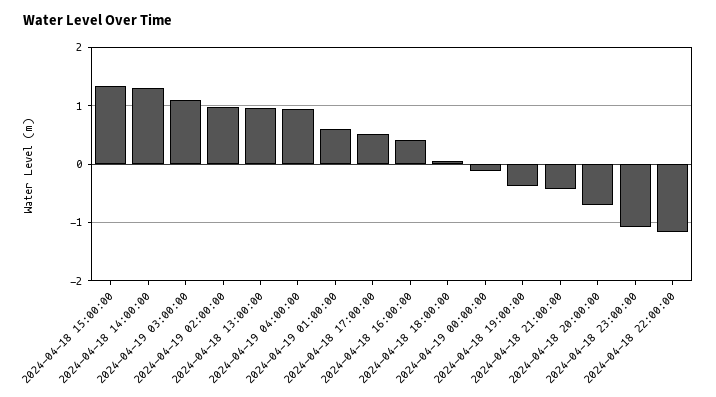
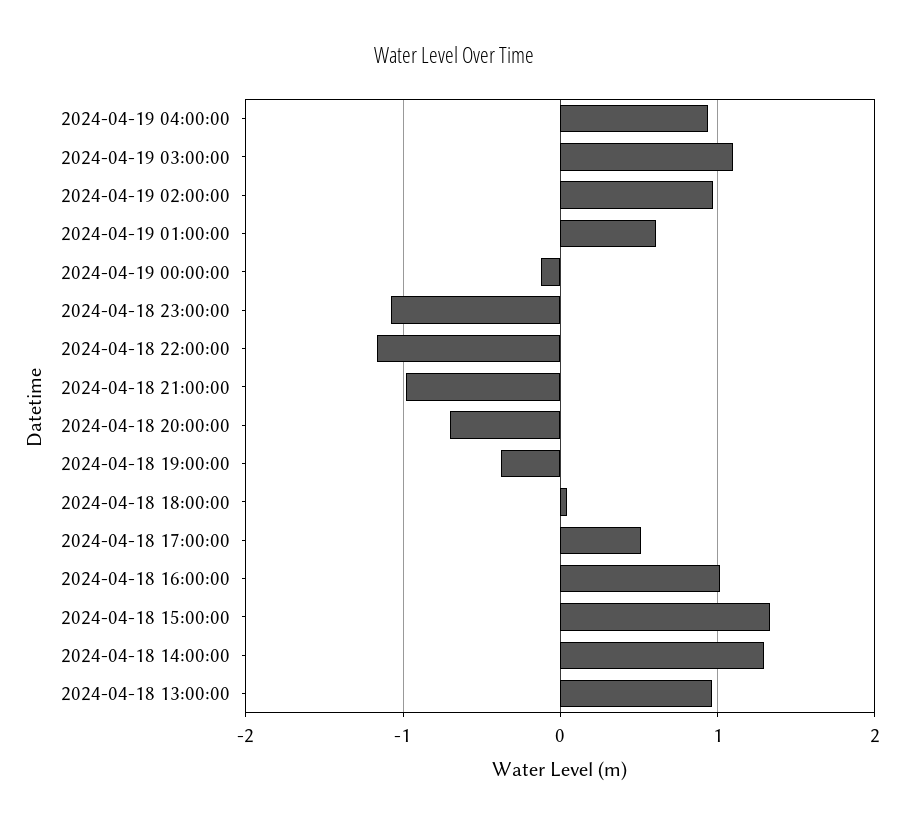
2024-04-18 16:00:00: 0.4 -> 1
2024-04-18 21:00:00: -0.4 -> -1

